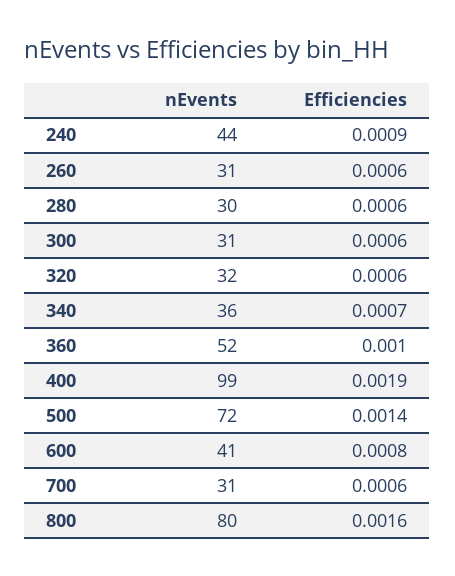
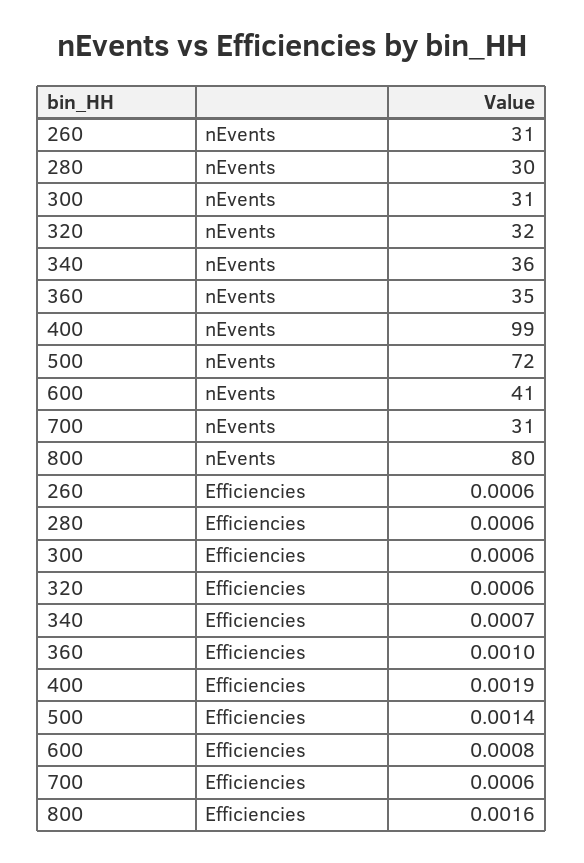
nEvents, 240: 44 -> none
Efficiencies, 240: 0.0009 -> none
nEvents, 360: 52 -> 35

